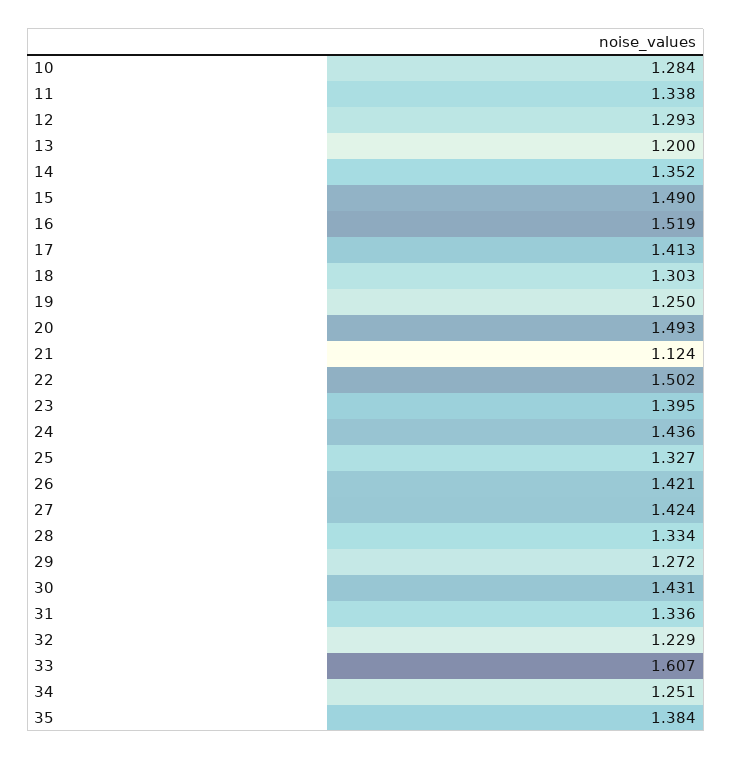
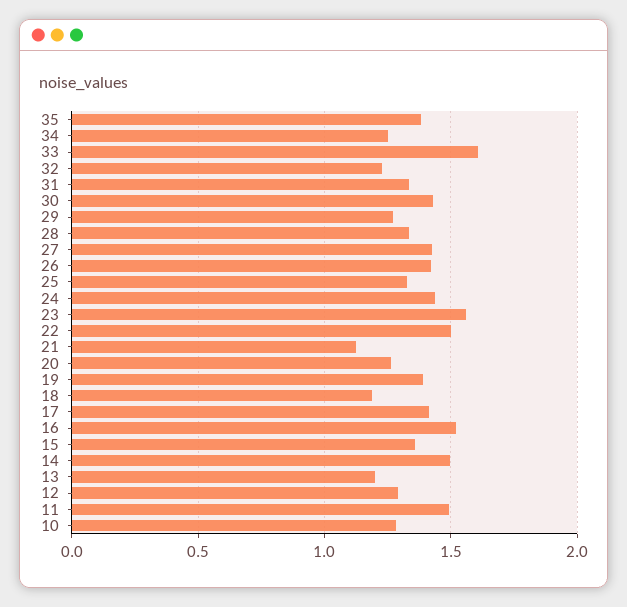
11: 1.338 -> 1.5
14: 1.352 -> 1.5
15: 1.49 -> 1.35
18: 1.303 -> 1.2
19: 1.25 -> 1.4
20: 1.493 -> 1.25
23: 1.395 -> 1.55

